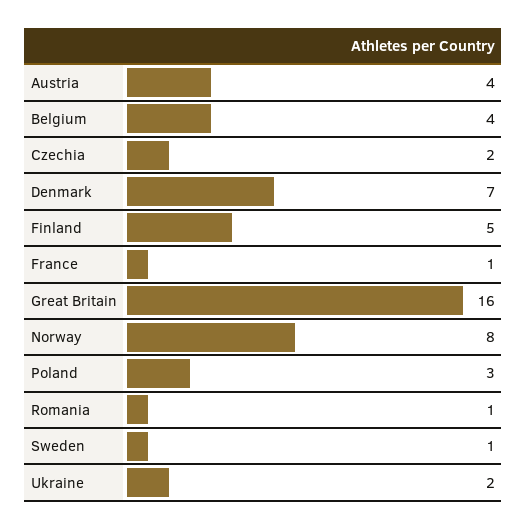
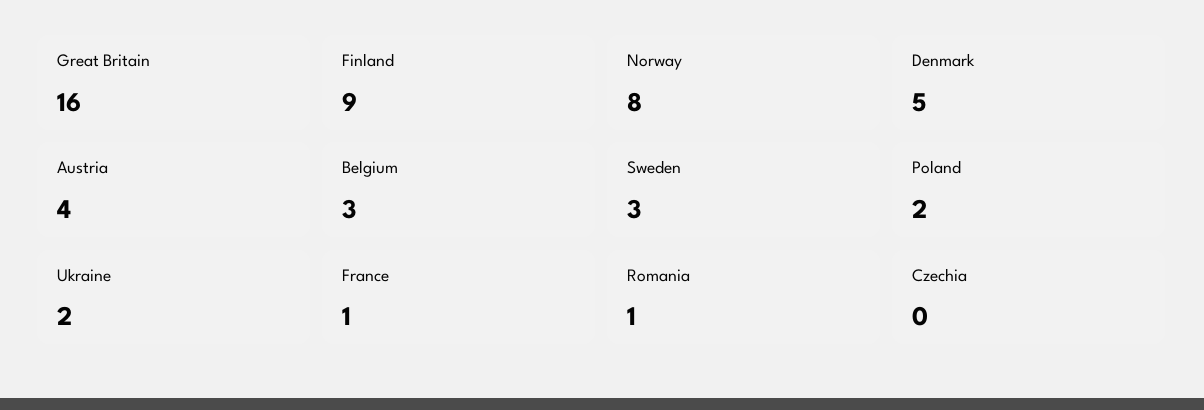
Belgium: 4 -> 3
Czechia: 2 -> 0
Denmark: 7 -> 5
Finland: 5 -> 9
Poland: 3 -> 2
Sweden: 1 -> 3

